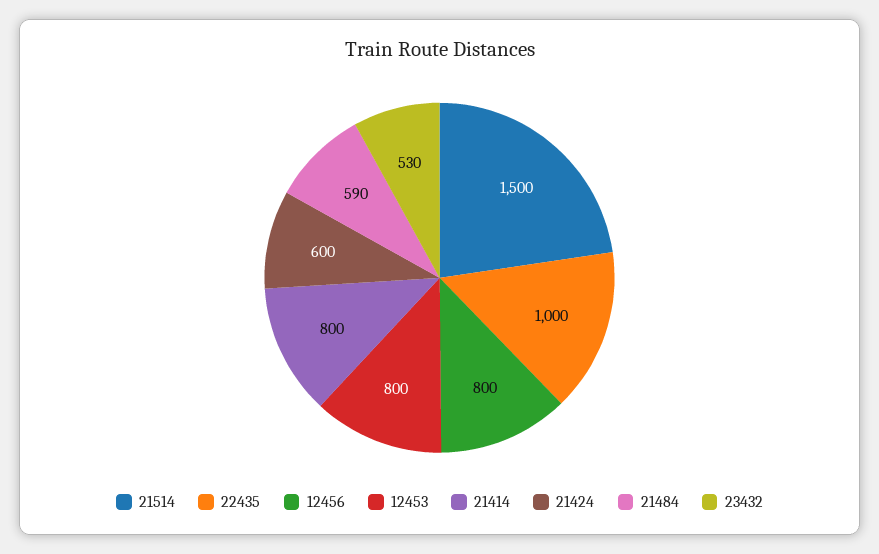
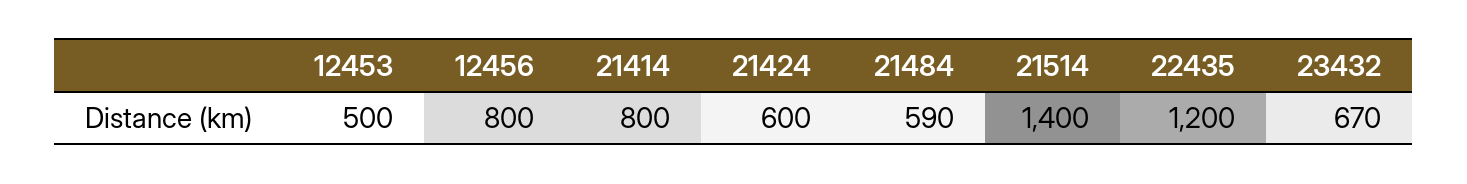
21514: 1500 -> 1400
22435: 1000 -> 1200
12453: 800 -> 500
23432: 530 -> 670

